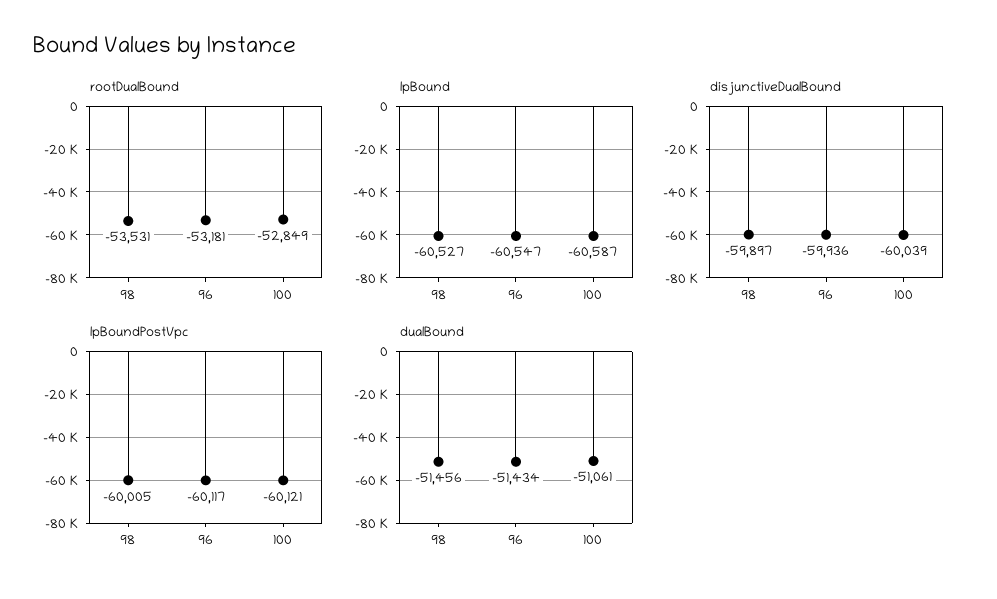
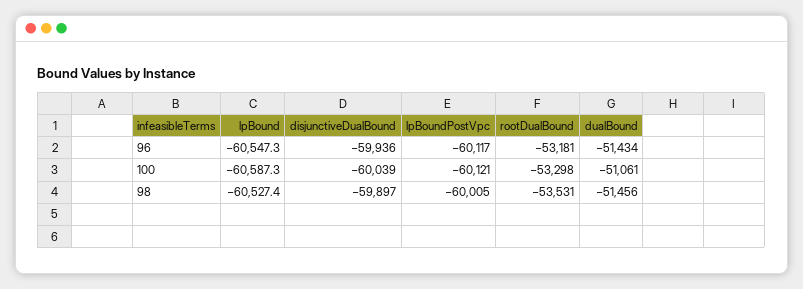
rootDualBound, 100: -52849 -> -53298

